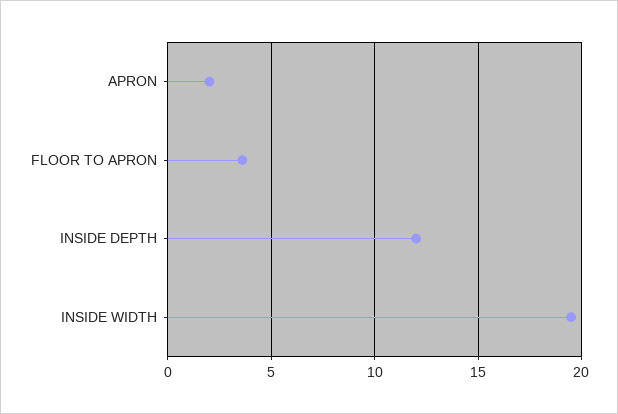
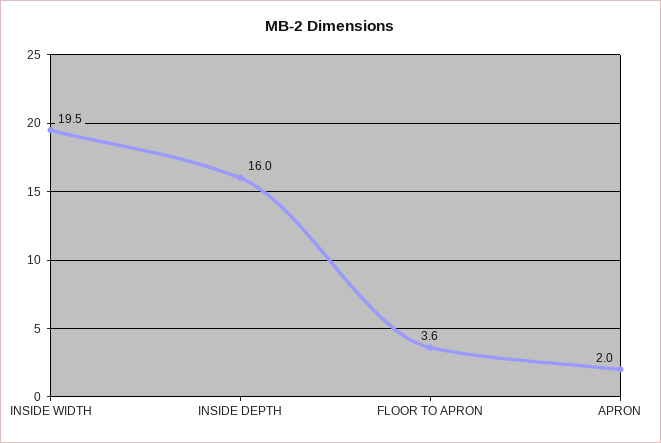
INSIDE DEPTH: 12 -> 16

